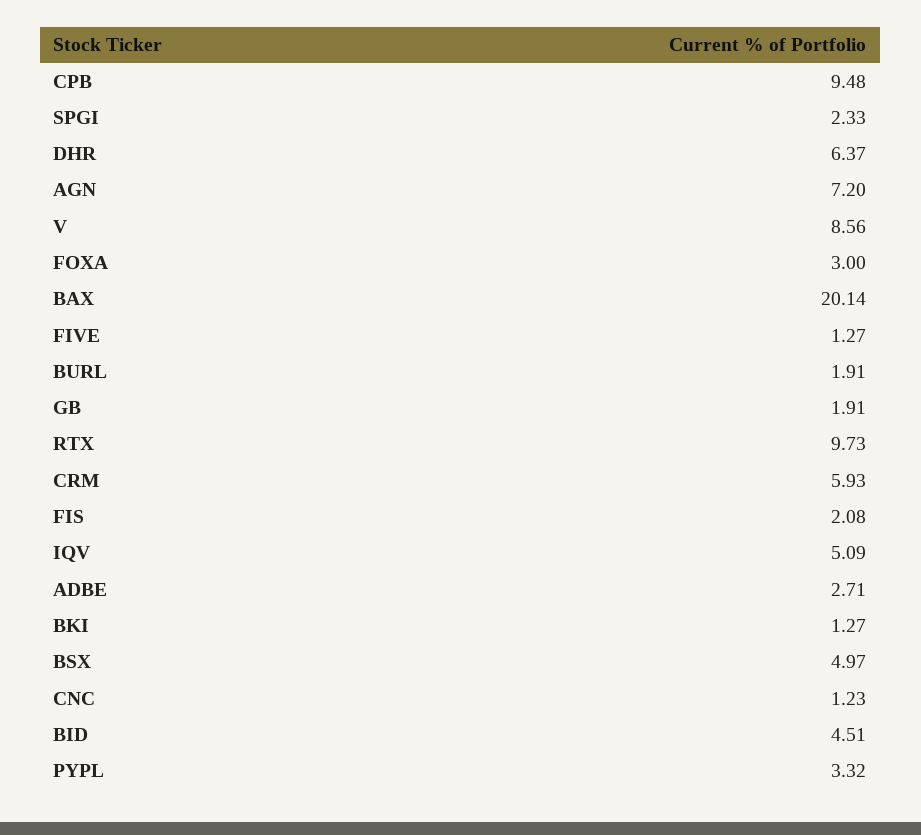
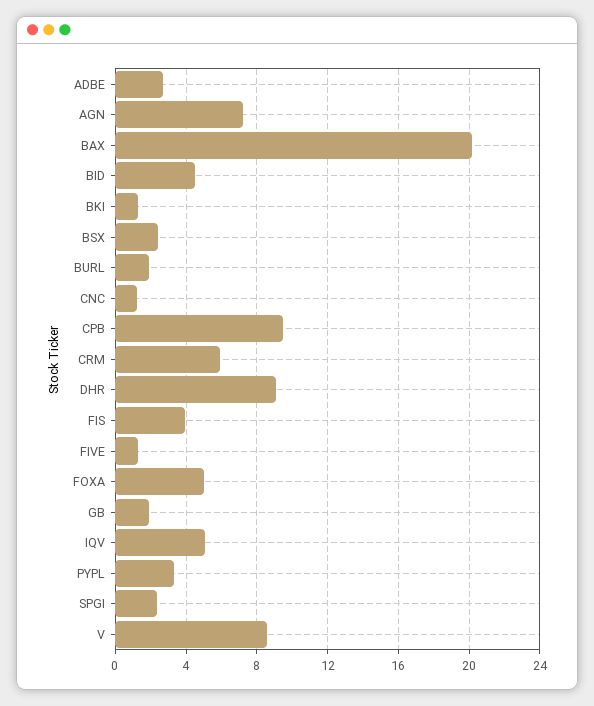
DHR: 6.37 -> 9
FOXA: 3 -> 5
RTX: 9.73 -> none
FIS: 2.08 -> 4
BSX: 4.97 -> 2.5

